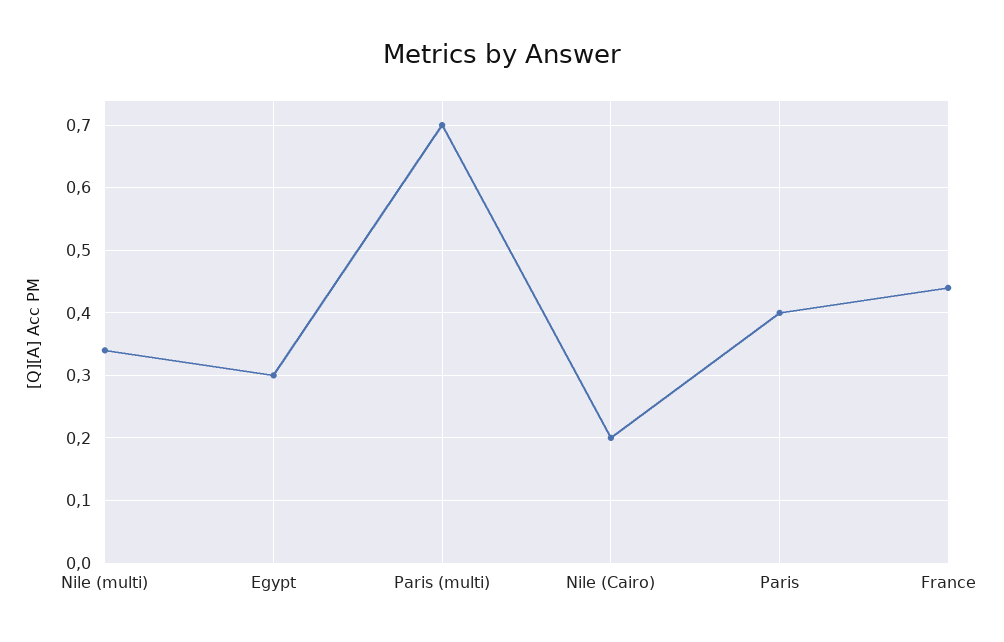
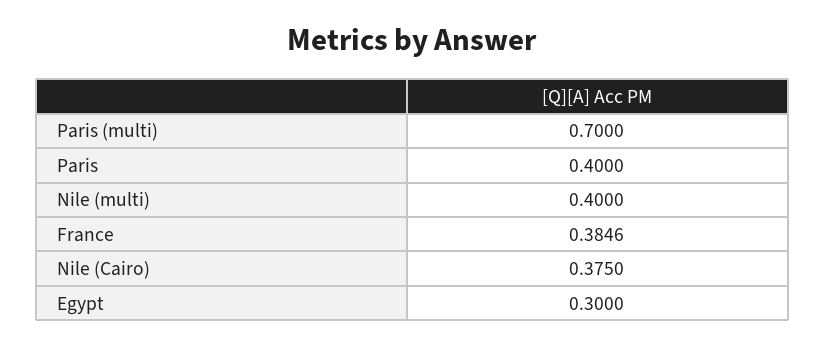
Nile (multi): 0.34 -> 0.4
Nile (Cairo): 0.2 -> 0.375
France: 0.44 -> 0.3846

